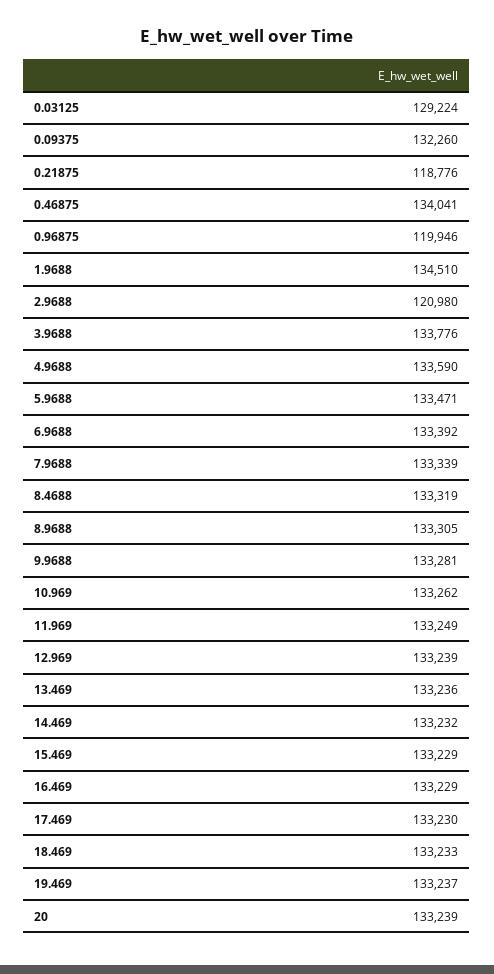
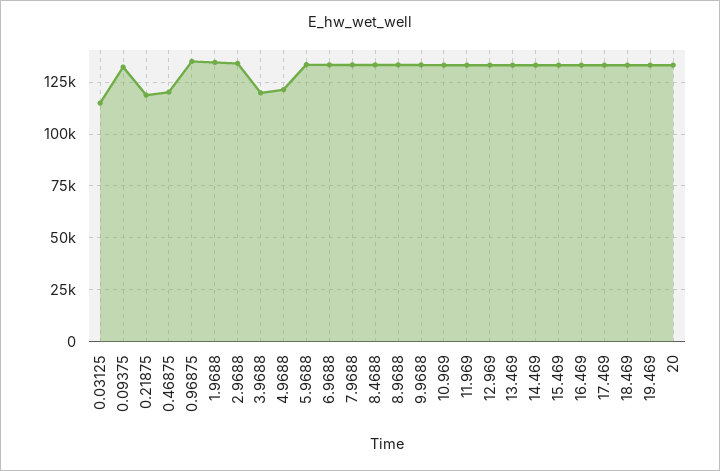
0.03125: 129224 -> 115000
0.46875: 134041 -> 120000
0.96875: 119946 -> 135000
2.9688: 120980 -> 135000
3.9688: 133776 -> 120000
4.9688: 133590 -> 120000

